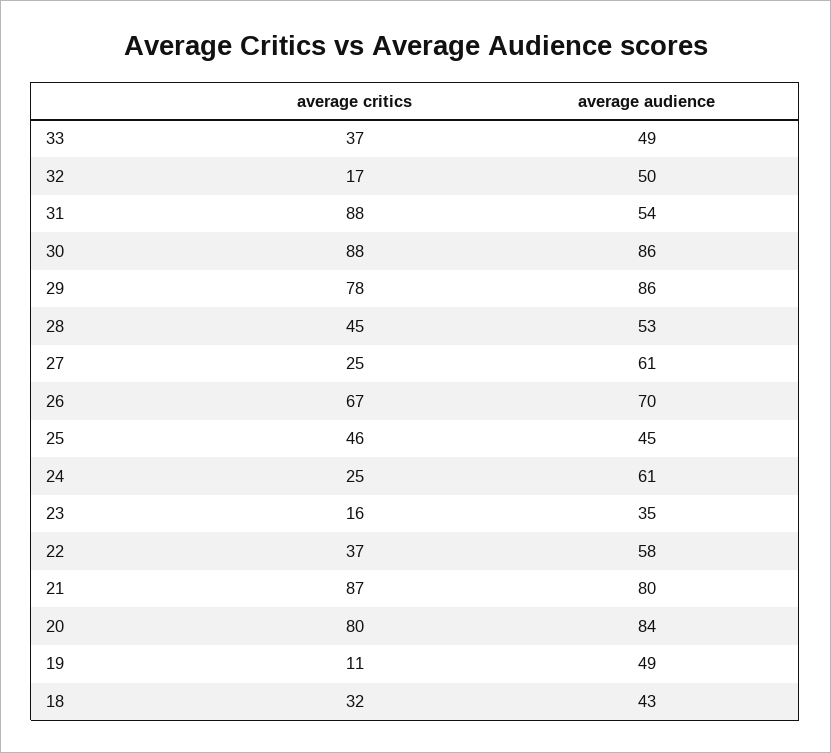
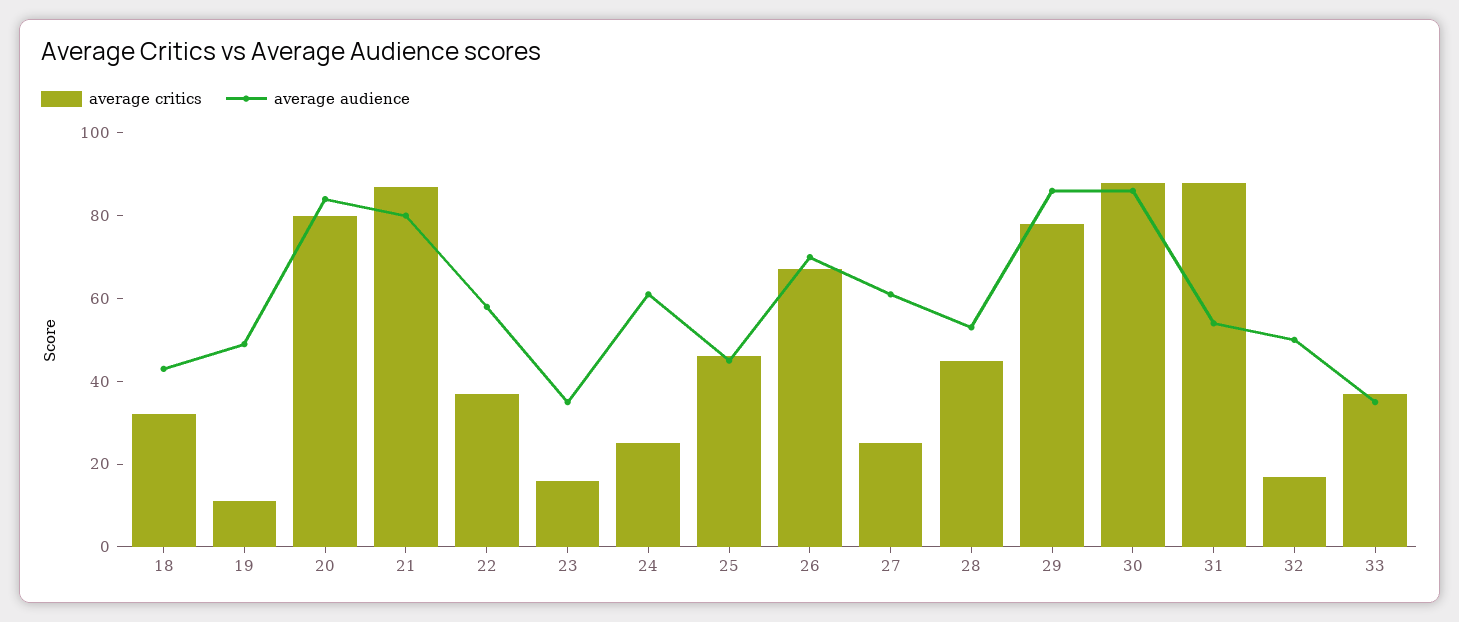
average audience, 33: 49 -> 35

